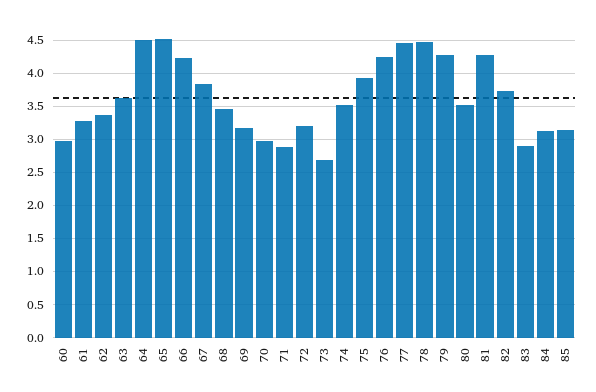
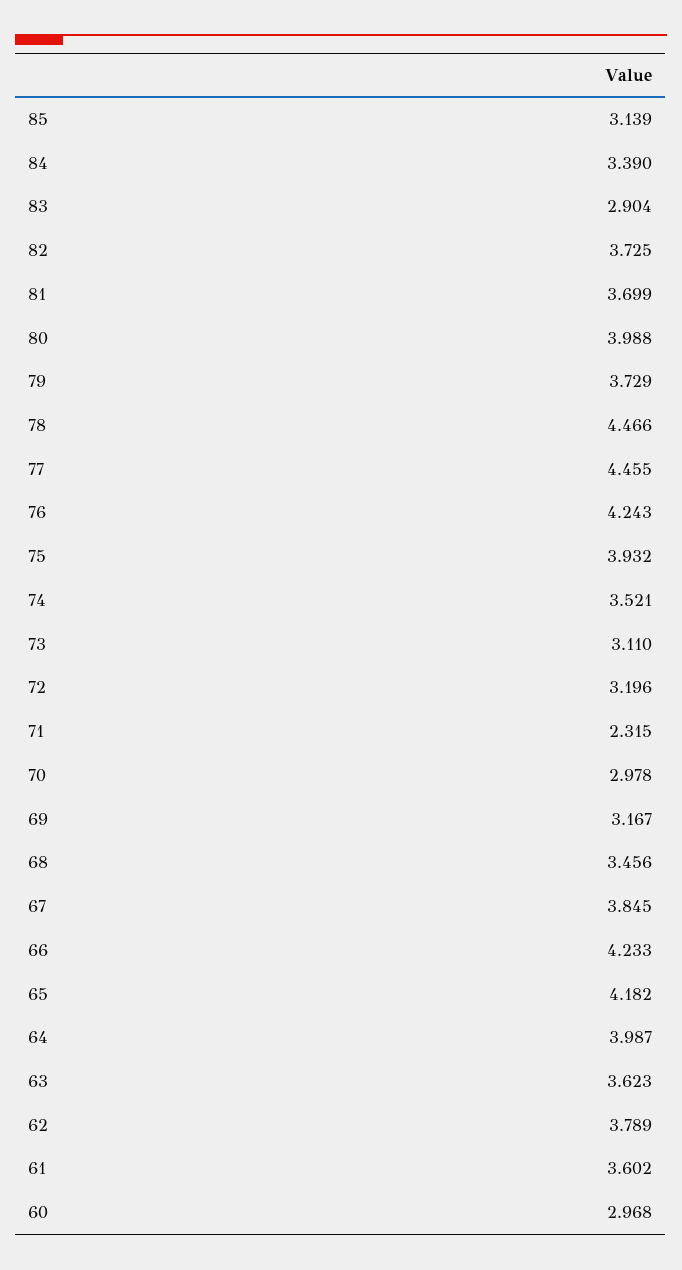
61: 3.3 -> 3.602
62: 3.4 -> 3.789
64: 4.5 -> 3.987
65: 4.5 -> 4.182
71: 2.9 -> 2.315
73: 2.7 -> 3.11
79: 4.3 -> 3.729
80: 3.5 -> 3.988
81: 4.3 -> 3.699
84: 3.1 -> 3.39

